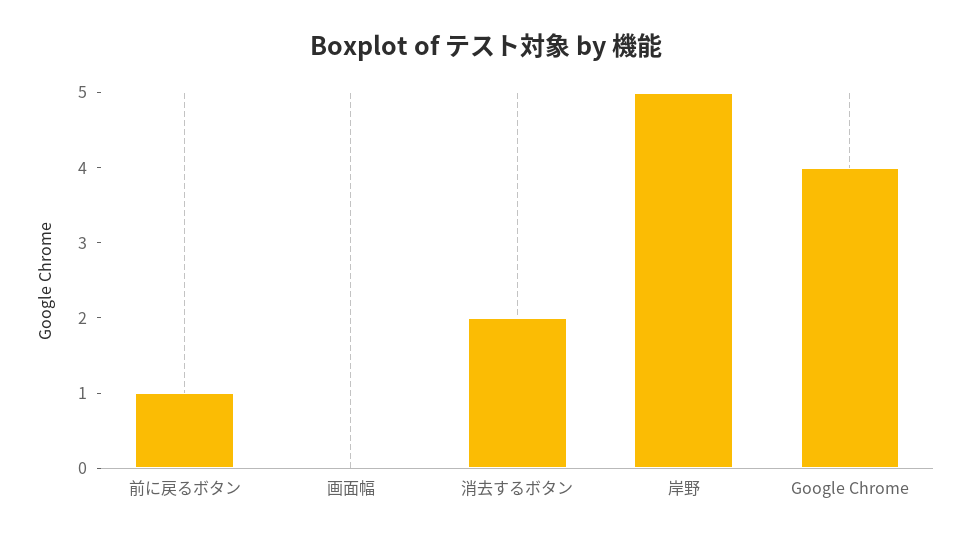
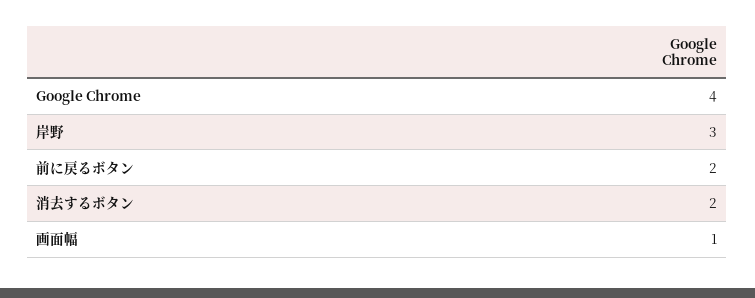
前に戻るボタン: 1 -> 2
画面幅: 0 -> 1
岸野: 5 -> 3

